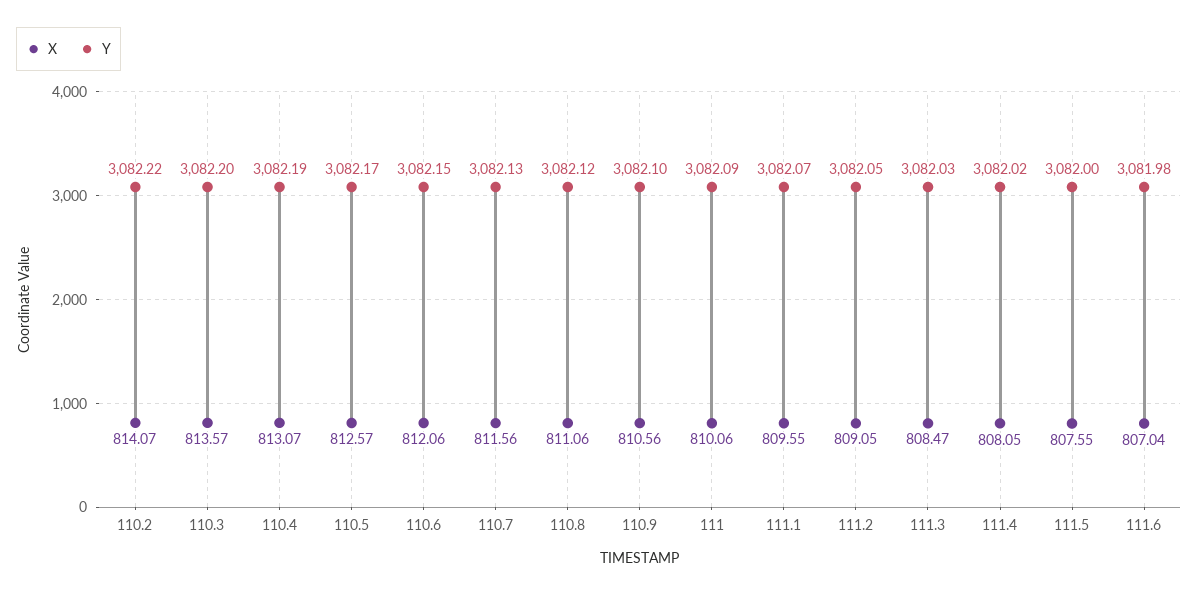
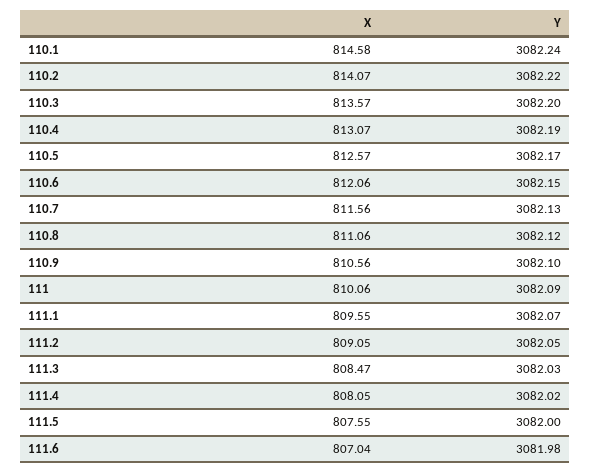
X, 110.1: none -> 814.58
Y, 110.1: none -> 3082.24

